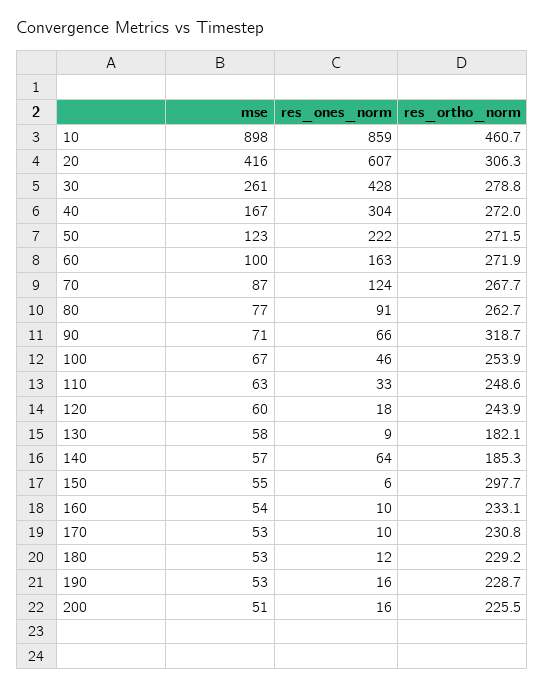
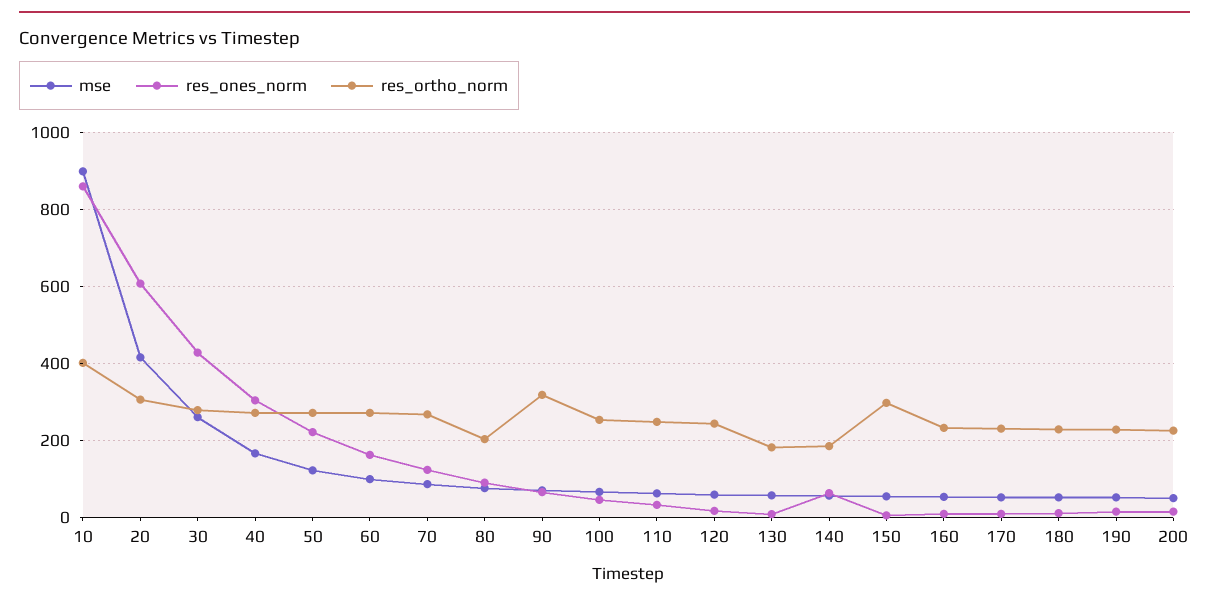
res_ortho_norm, 10: 460.7 -> 400
res_ortho_norm, 80: 262.7 -> 200

